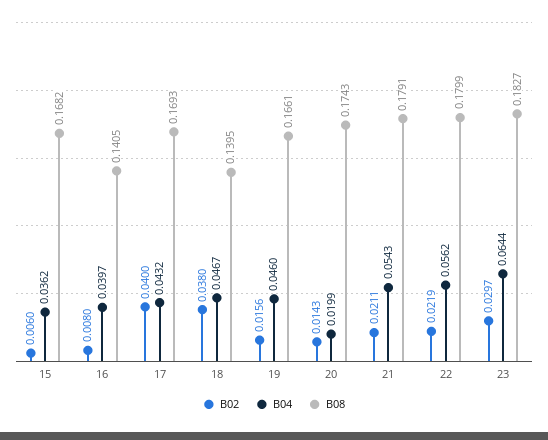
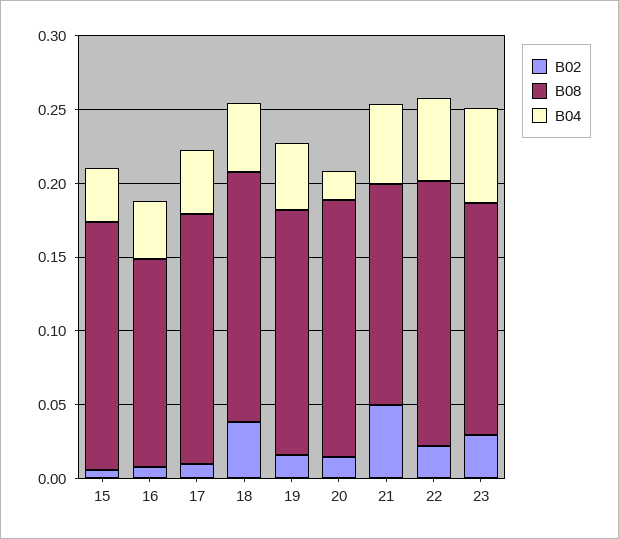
B02, 17: 0.04 -> 0.01
B08, 18: 0.1395 -> 0.17
B02, 21: 0.0211 -> 0.05
B08, 21: 0.1791 -> 0.15
B08, 23: 0.1827 -> 0.16

